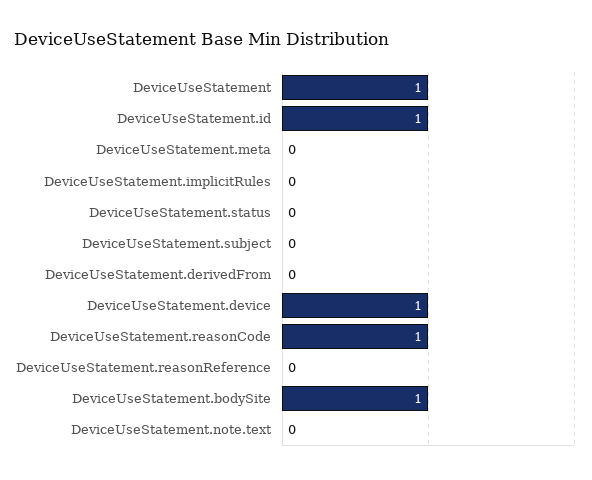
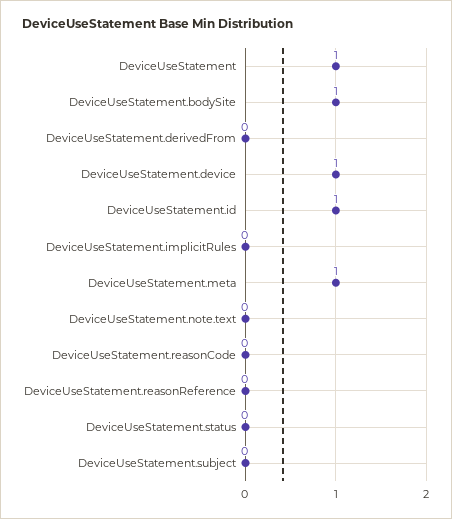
DeviceUseStatement.meta: 0 -> 1
DeviceUseStatement.reasonCode: 1 -> 0

